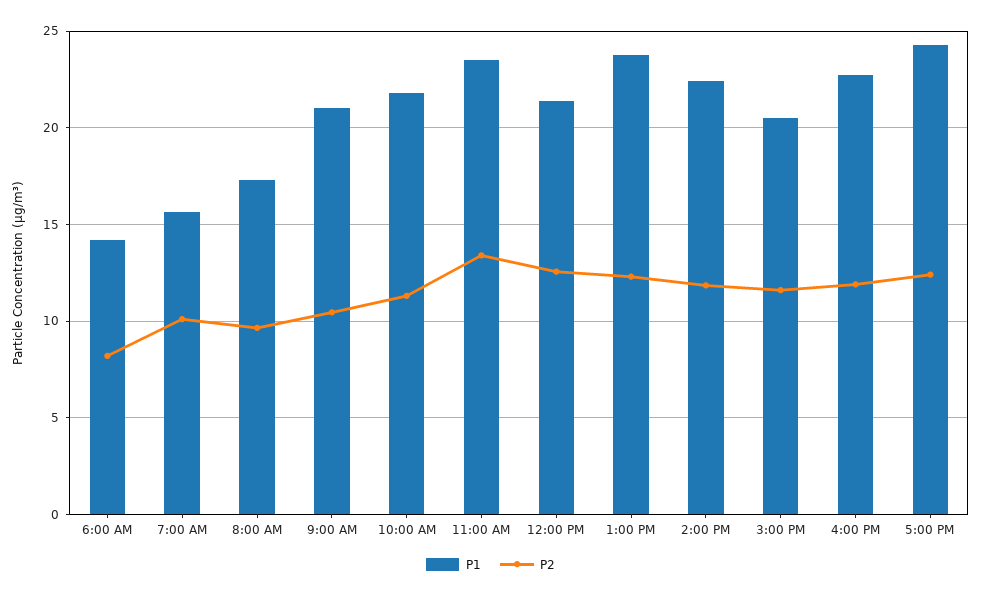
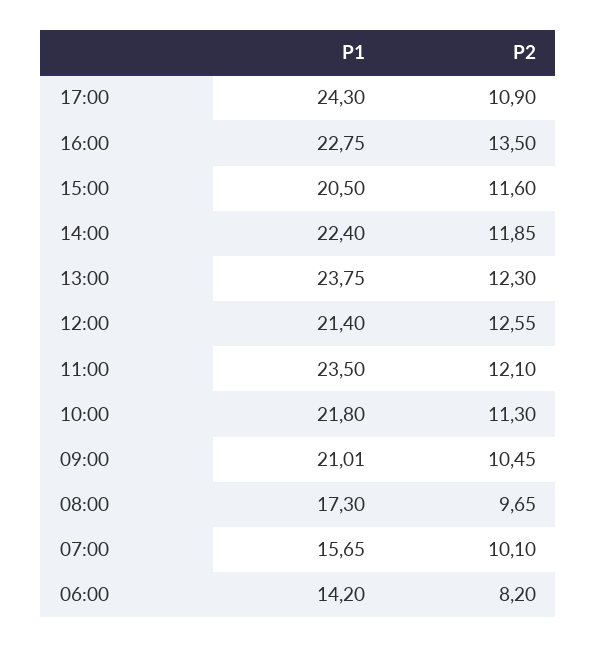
P2, 11:00 AM: 13.5 -> 12.1
P2, 4:00 PM: 12 -> 13.5
P2, 5:00 PM: 12.5 -> 10.9

